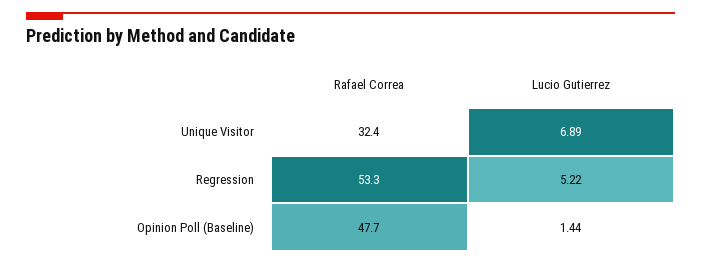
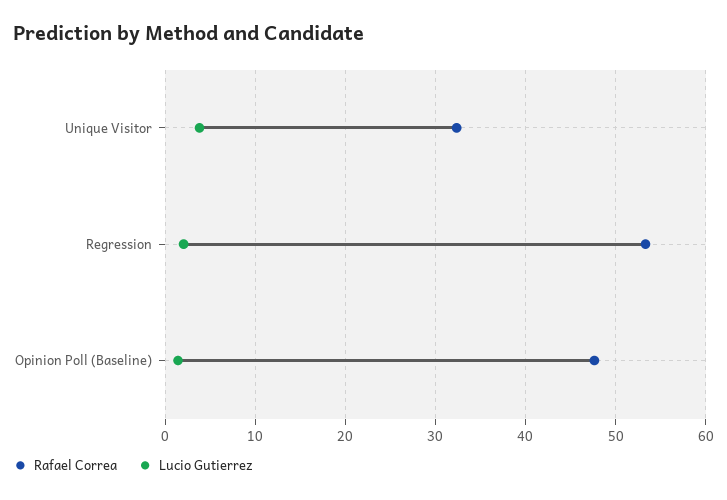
Lucio Gutierrez, Unique Visitor: 6.89 -> 4
Lucio Gutierrez, Regression: 5.22 -> 2

